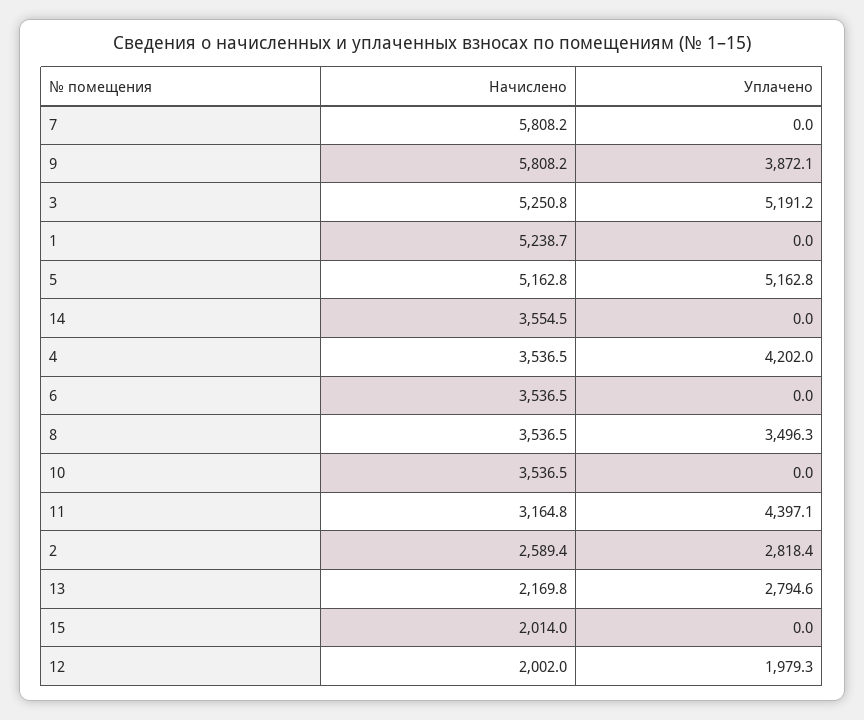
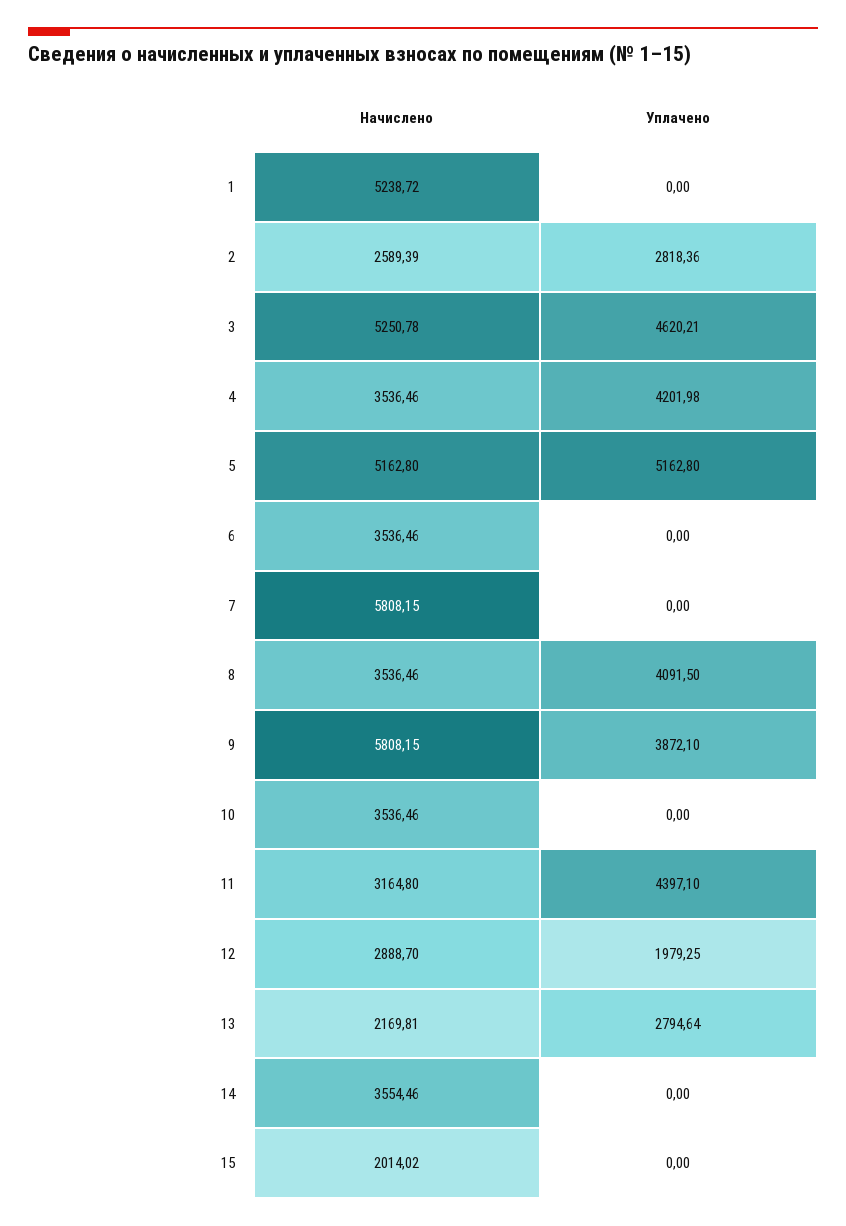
Уплачено, 3: 5191.2 -> 4620.21
Уплачено, 8: 3496.3 -> 4091.5
Начислено, 12: 2002 -> 2888.7

